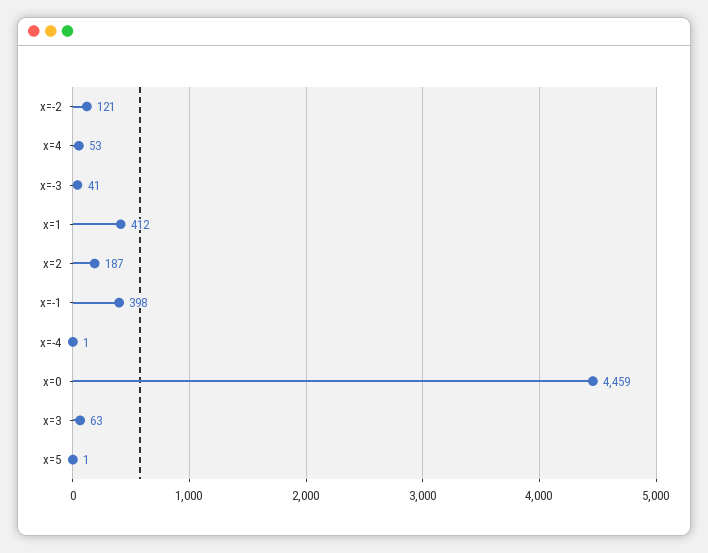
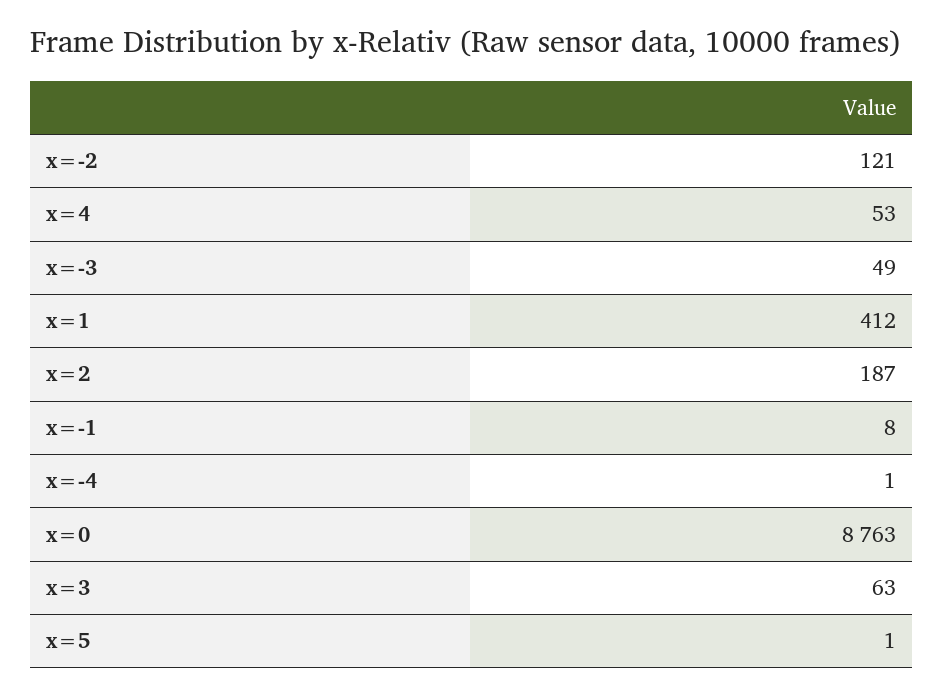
x=-3: 41 -> 49
x=-1: 398 -> 8
x=0: 4459 -> 8763

